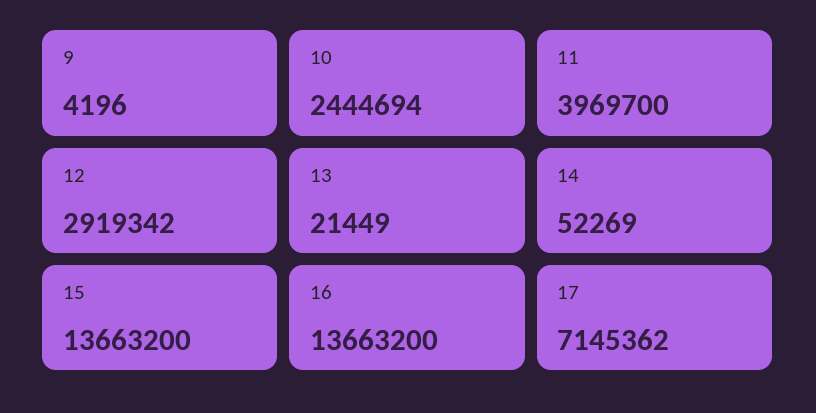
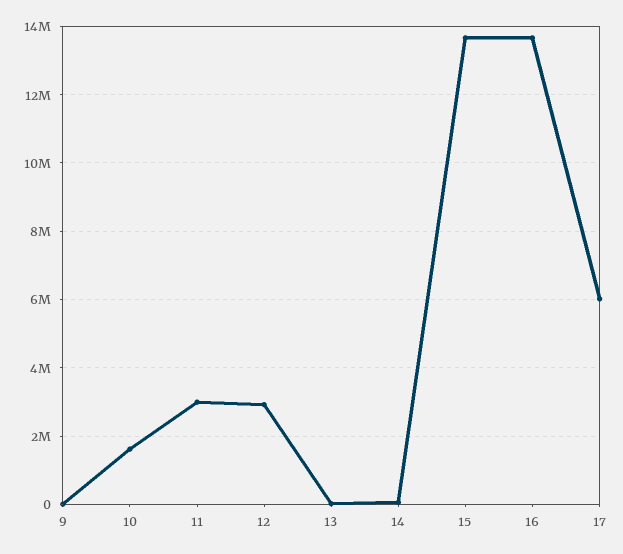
10: 2444694 -> 1600000
11: 3969700 -> 3000000
17: 7145362 -> 6000000

